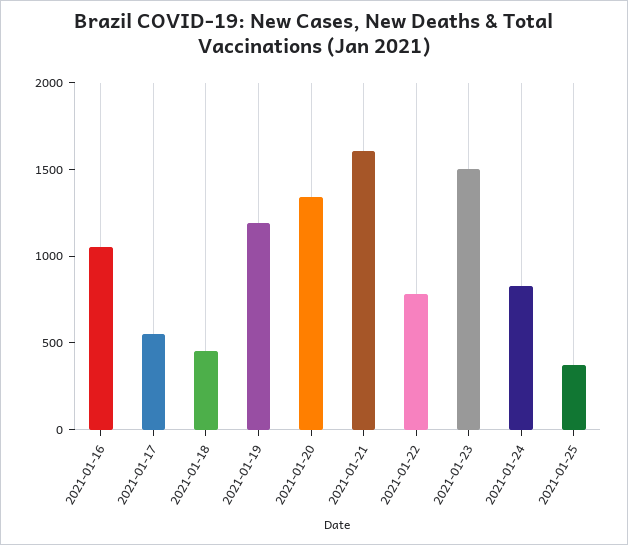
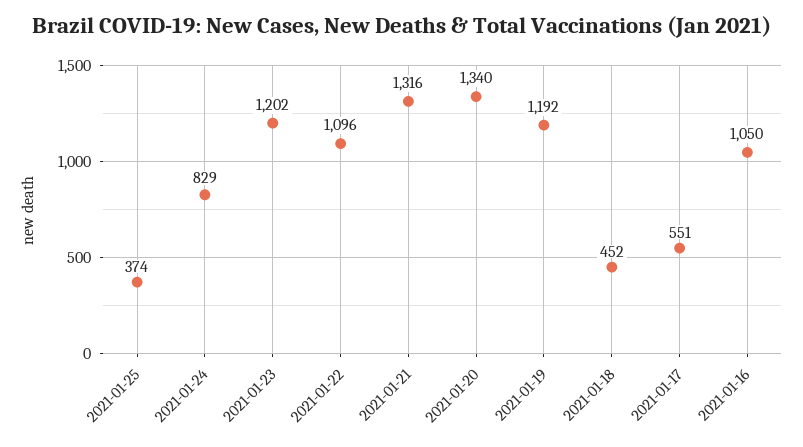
2021-01-21: 1600 -> 1316
2021-01-22: 800 -> 1096
2021-01-23: 1500 -> 1202

